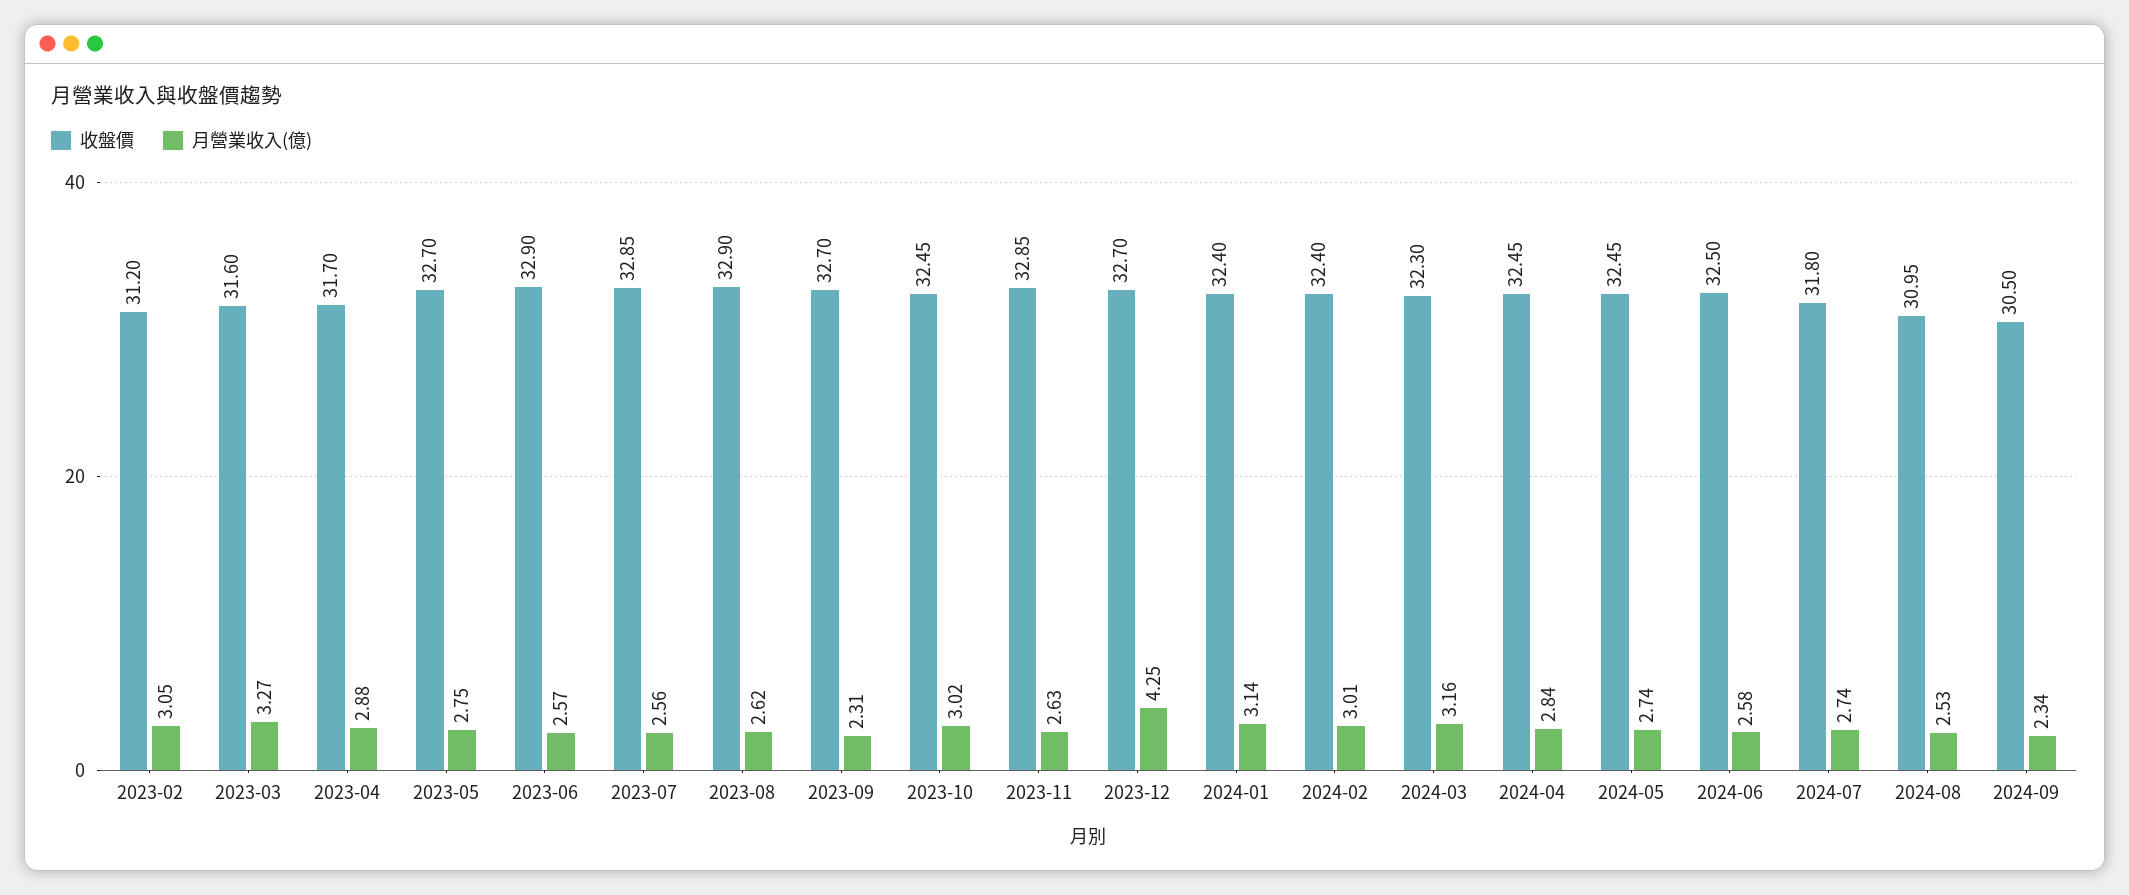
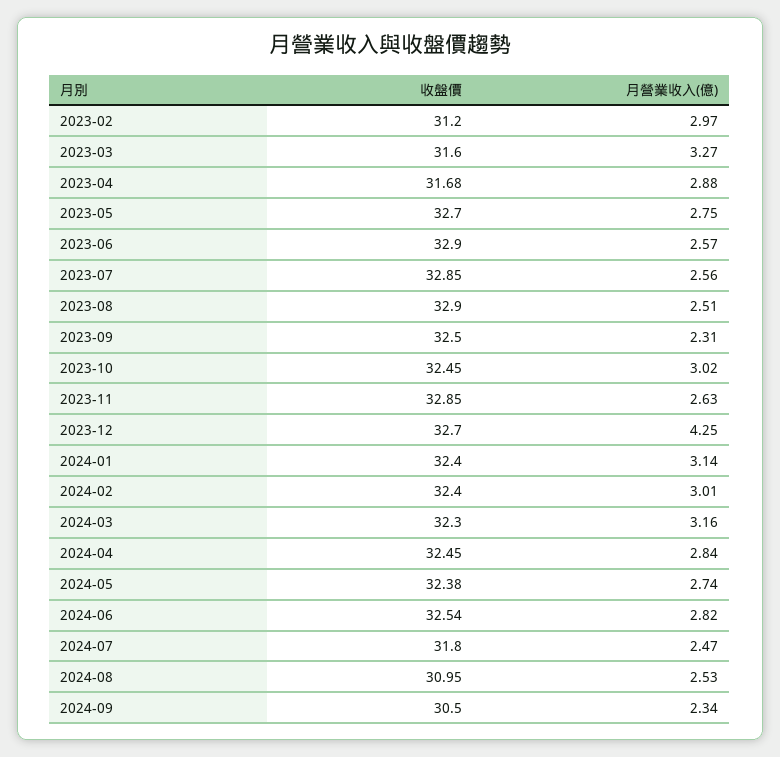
月營業收入(億), 2023-02: 3.05 -> 2.97
收盤價, 2023-04: 31.7 -> 31.68
月營業收入(億), 2023-08: 2.62 -> 2.51
收盤價, 2023-09: 32.7 -> 32.5
收盤價, 2024-05: 32.45 -> 32.38
收盤價, 2024-06: 32.5 -> 32.54
月營業收入(億), 2024-06: 2.58 -> 2.82
月營業收入(億), 2024-07: 2.74 -> 2.47

